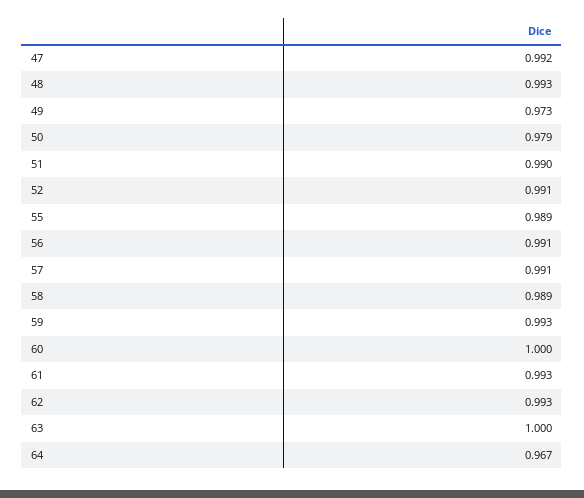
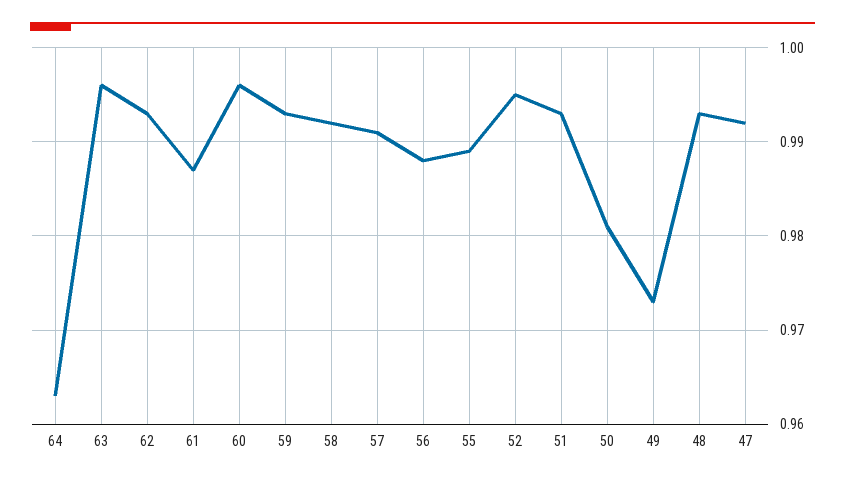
50: 0.979 -> 0.981
51: 0.99 -> 0.993
52: 0.991 -> 0.995
56: 0.991 -> 0.988
58: 0.989 -> 0.992
60: 1 -> 0.996
61: 0.993 -> 0.987
63: 1 -> 0.996
64: 0.967 -> 0.963

